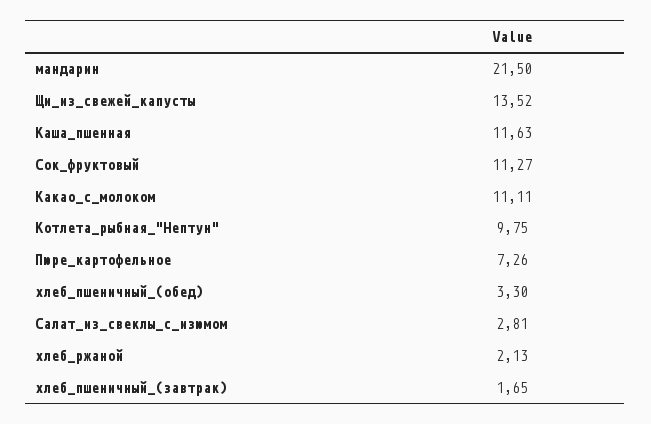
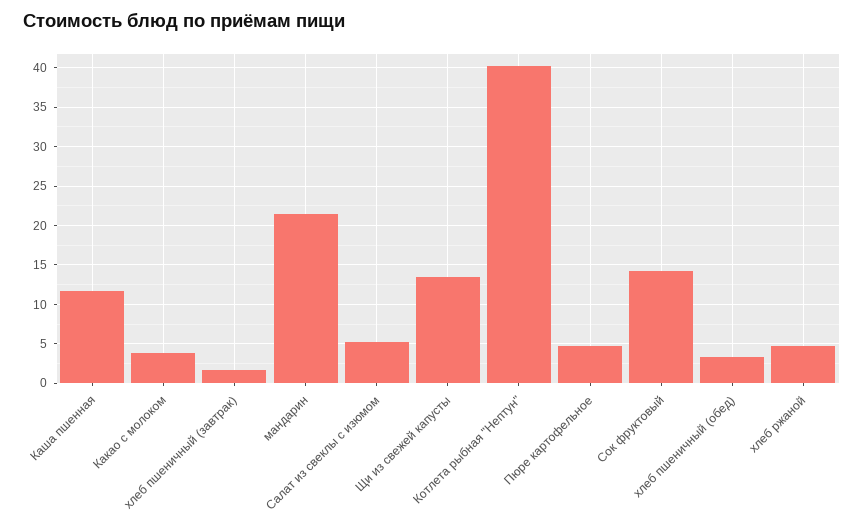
Сок_фруктовый: 11.27 -> 14
Какао_с_молоком: 11.11 -> 4
Котлета_рыбная_"Нептун": 9.75 -> 40
Пюре_картофельное: 7.26 -> 5
Салат_из_свеклы_с_изюмом: 2.81 -> 5
хлеб_ржаной: 2.13 -> 5

